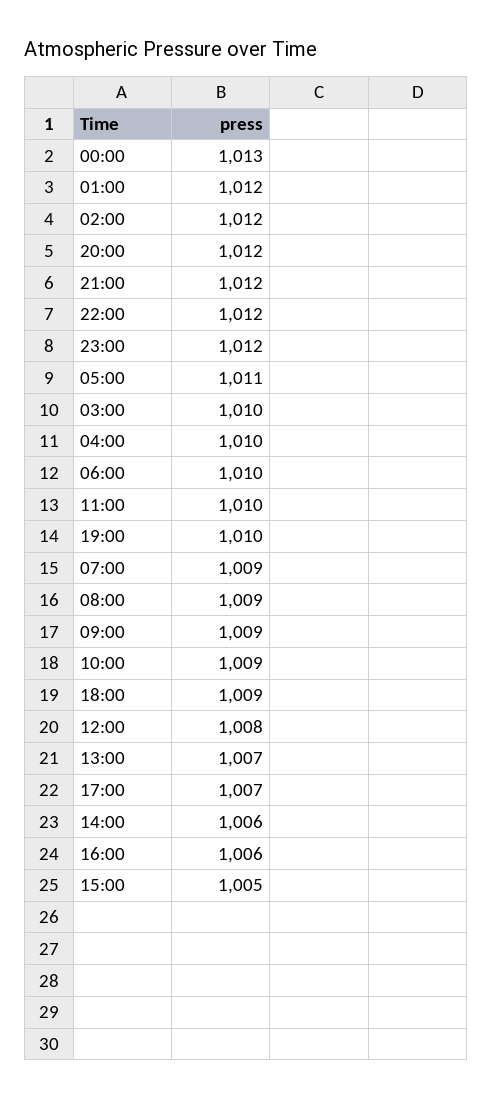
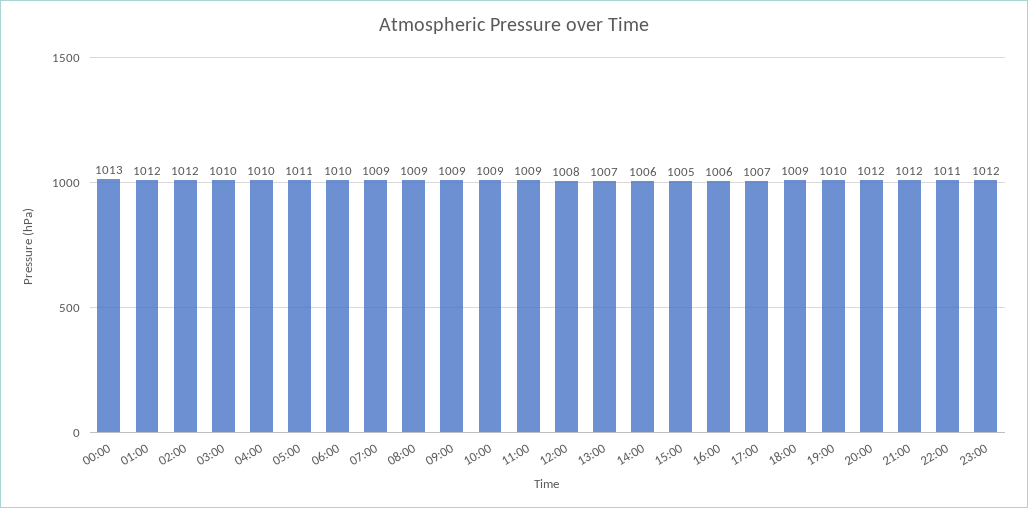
22:00: 1012 -> 1011
11:00: 1010 -> 1009

